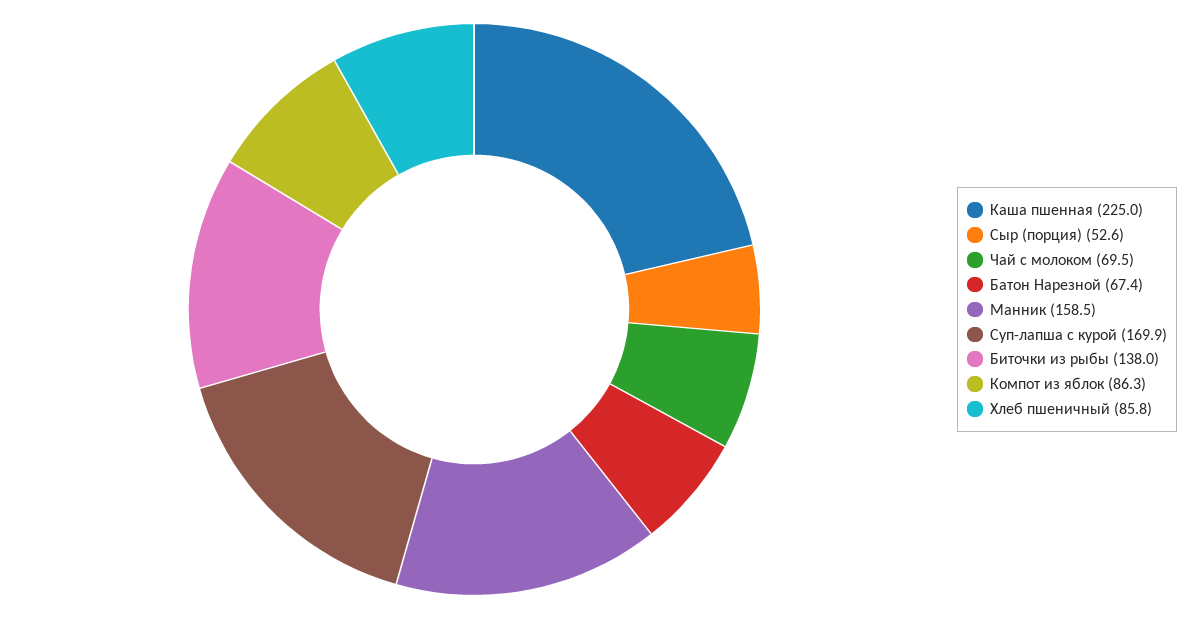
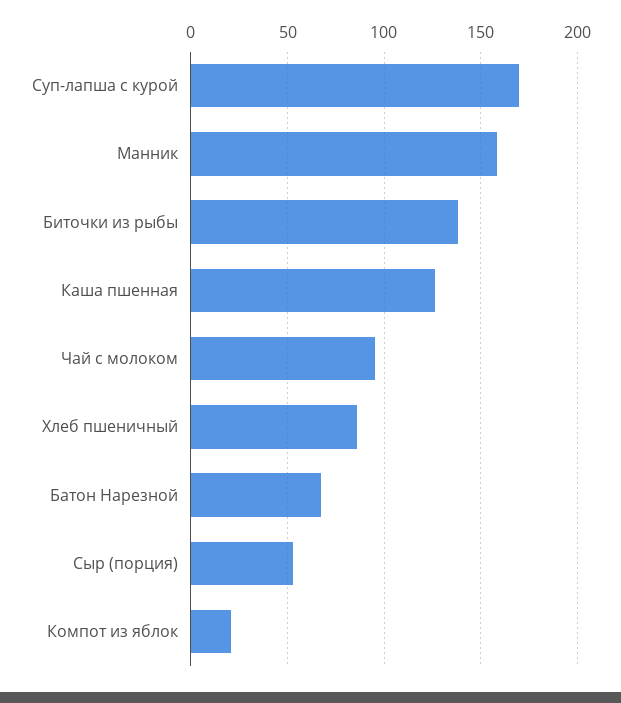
Каша пшенная: 225 -> 125
Чай с молоком: 69.5 -> 95
Компот из яблок: 86.3 -> 20

